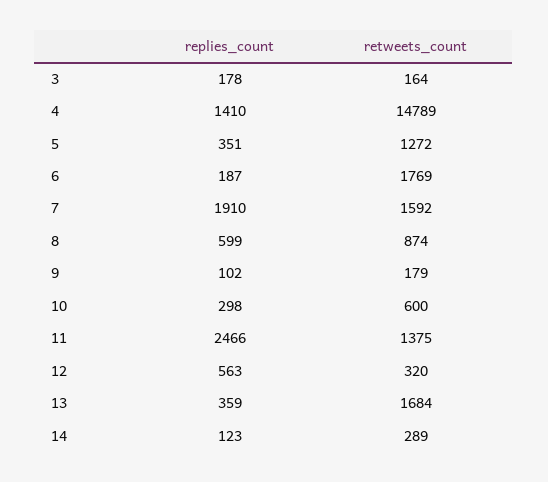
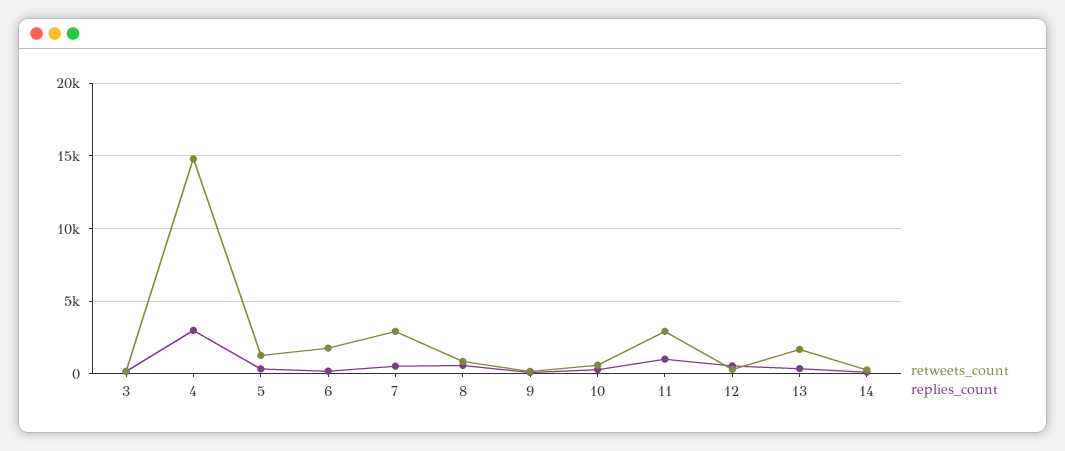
replies_count, 4: 1410 -> 3000
replies_count, 7: 1910 -> 500
retweets_count, 7: 1592 -> 3000
replies_count, 11: 2466 -> 1000
retweets_count, 11: 1375 -> 3000

